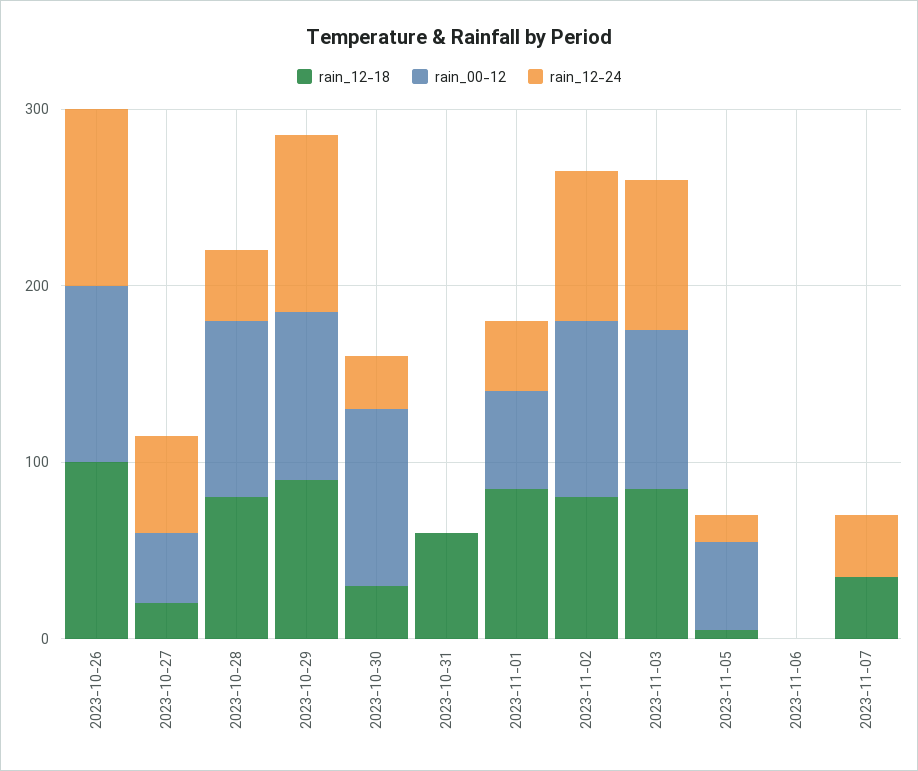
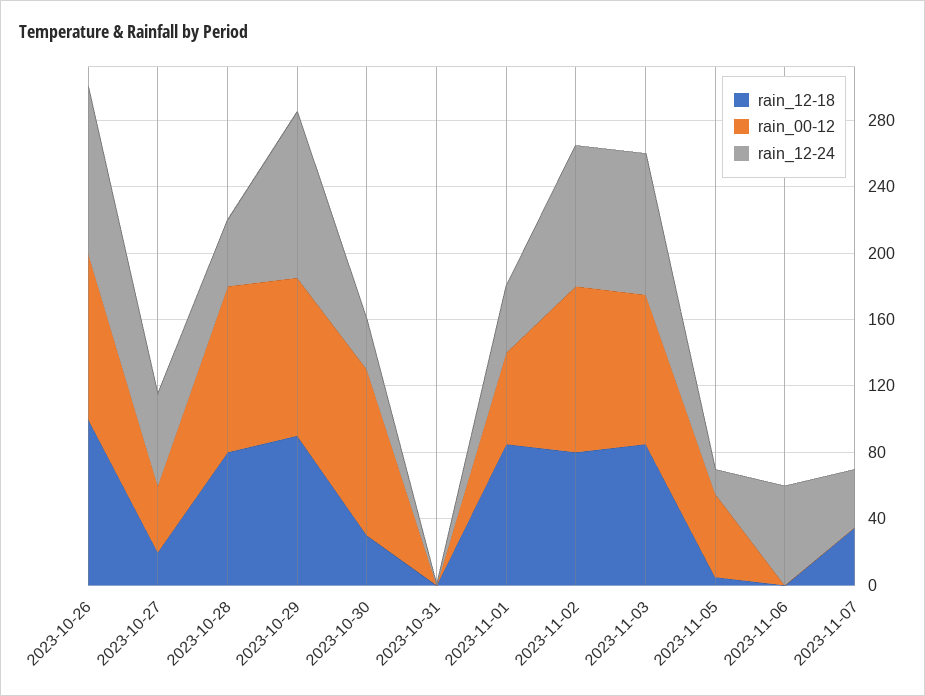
rain_12-18, 2023-10-31: 60 -> 0
rain_12-24, 2023-11-06: 0 -> 60

